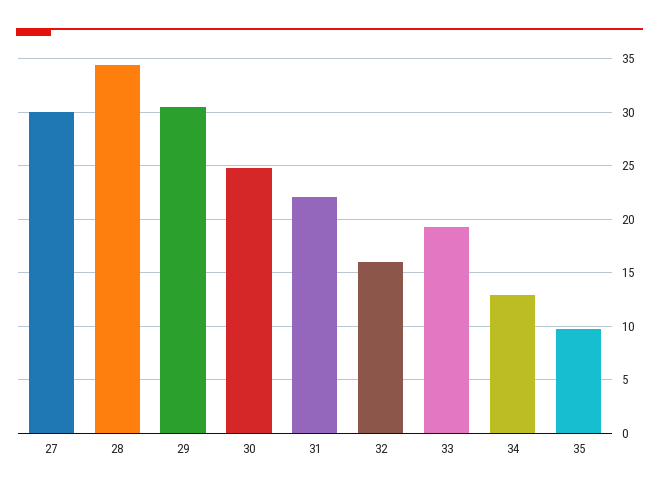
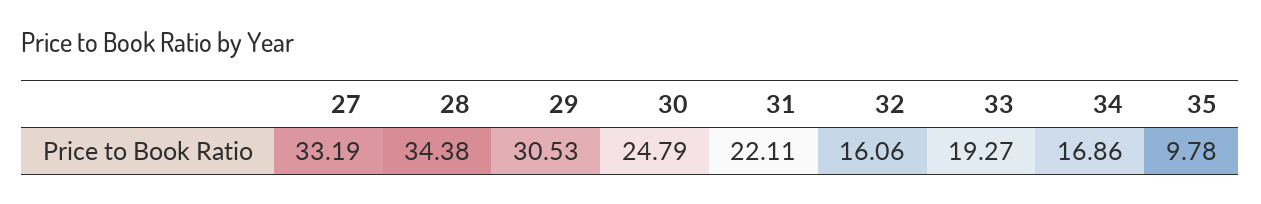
27: 30 -> 33.19
34: 13 -> 16.86

